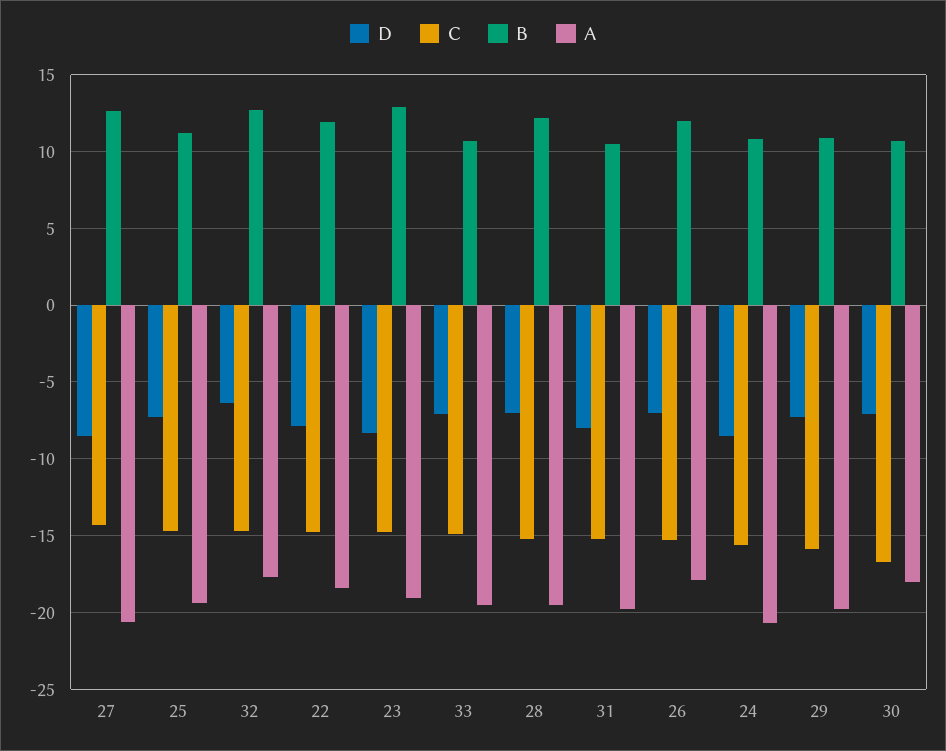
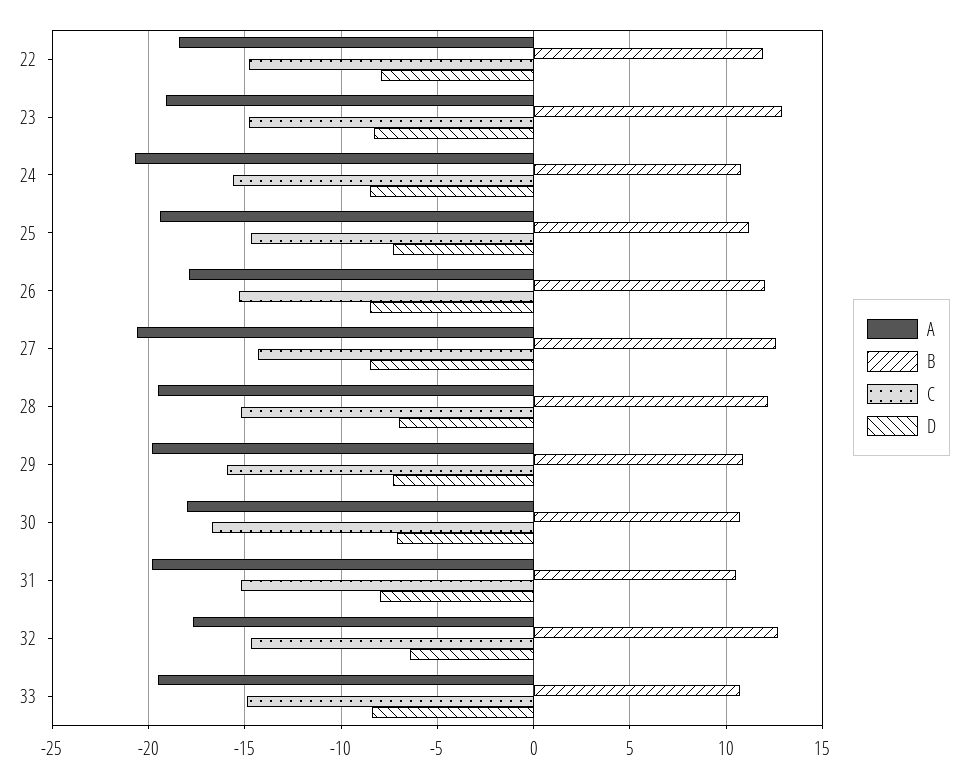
D, 33: -7 -> -8.5
D, 26: -7 -> -8.5

